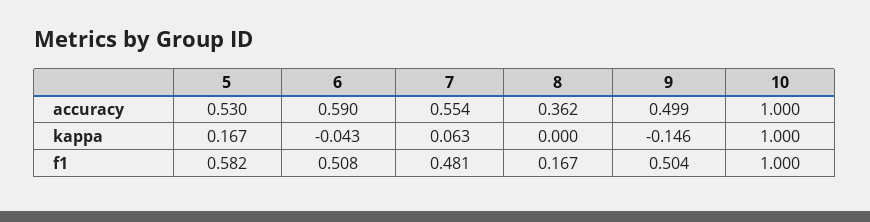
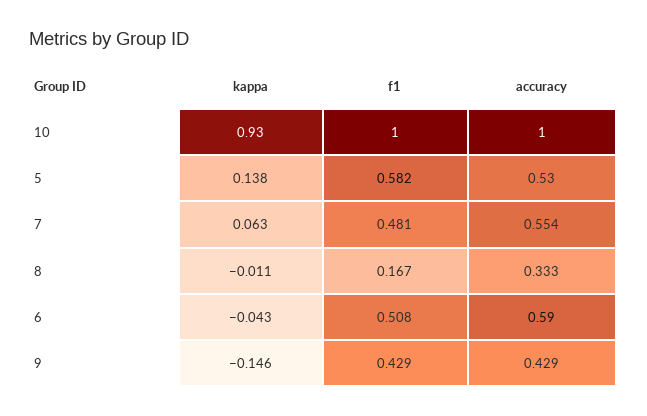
8, accuracy: 0.362 -> 0.333
9, accuracy: 0.499 -> 0.429
5, kappa: 0.167 -> 0.138
8, kappa: 0 -> -0.011
10, kappa: 1 -> 0.93
9, f1: 0.504 -> 0.429

